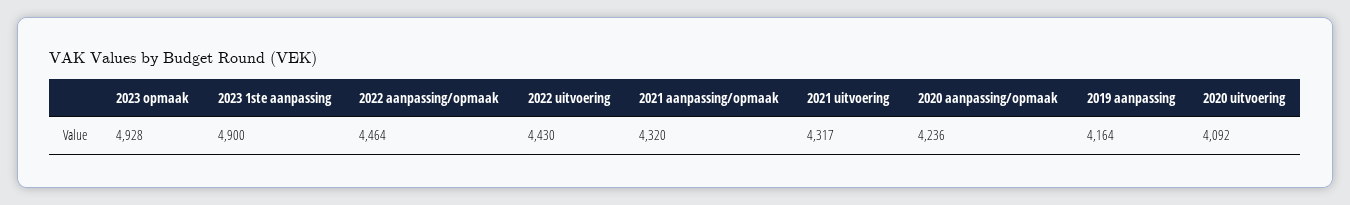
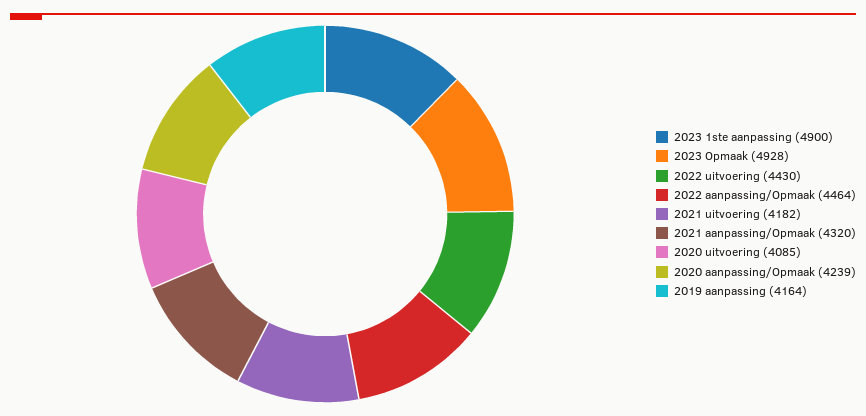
2021 uitvoering: 4317 -> 4182
2020 aanpassing/opmaak: 4236 -> 4239
2020 uitvoering: 4092 -> 4085

